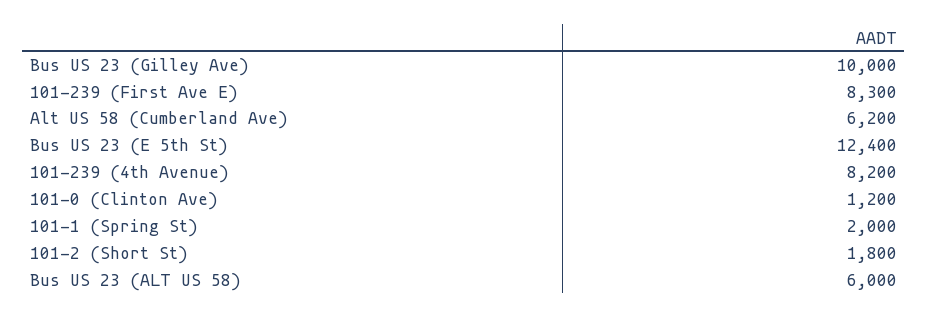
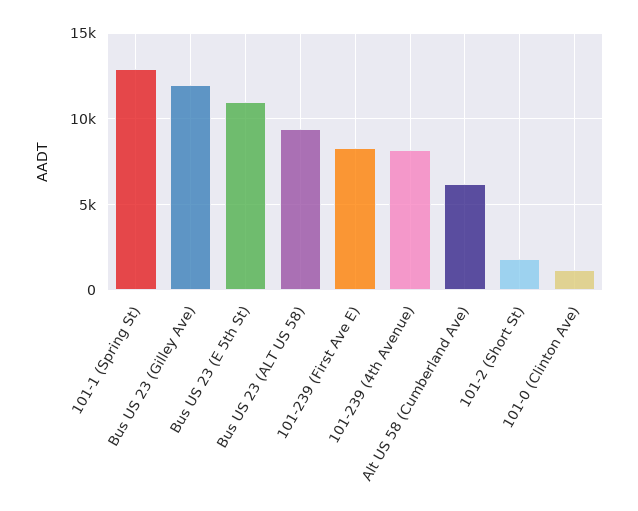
Bus US 23 (Gilley Ave): 10000 -> 12000
Bus US 23 (E 5th St): 12400 -> 11000
101-1 (Spring St): 2000 -> 13000
Bus US 23 (ALT US 58): 6000 -> 9500

